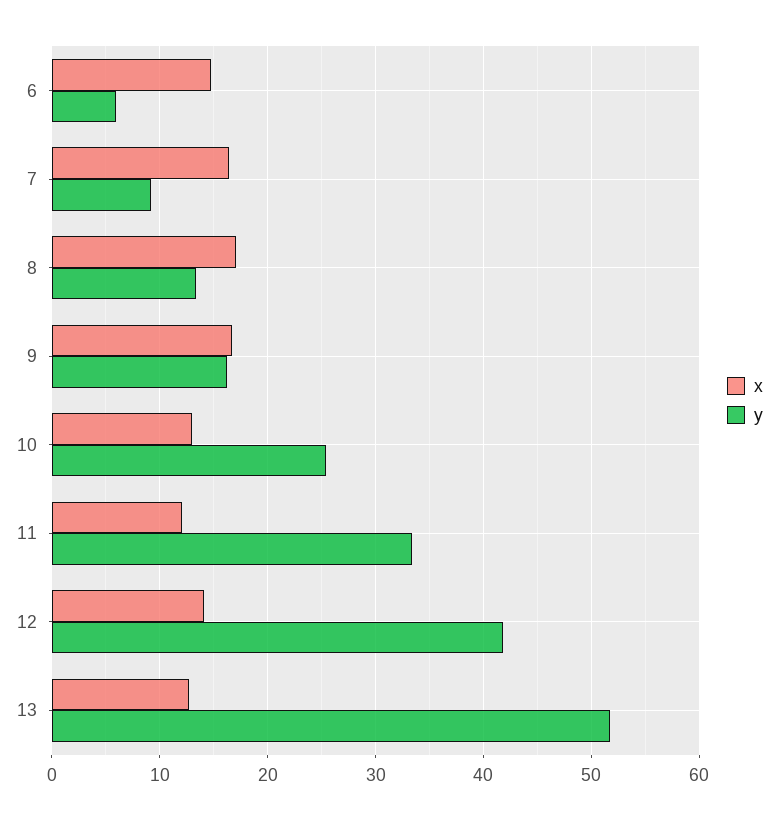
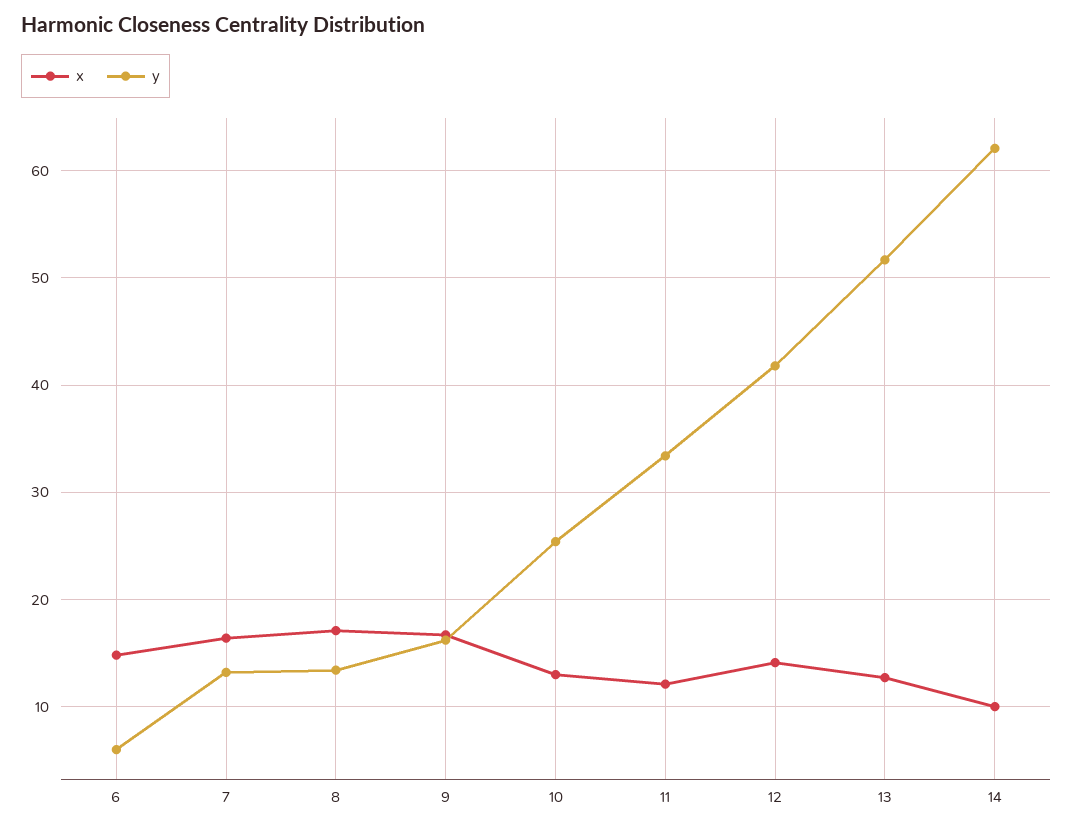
y, 7: 9 -> 13
x, 14: none -> 10
y, 14: none -> 62

